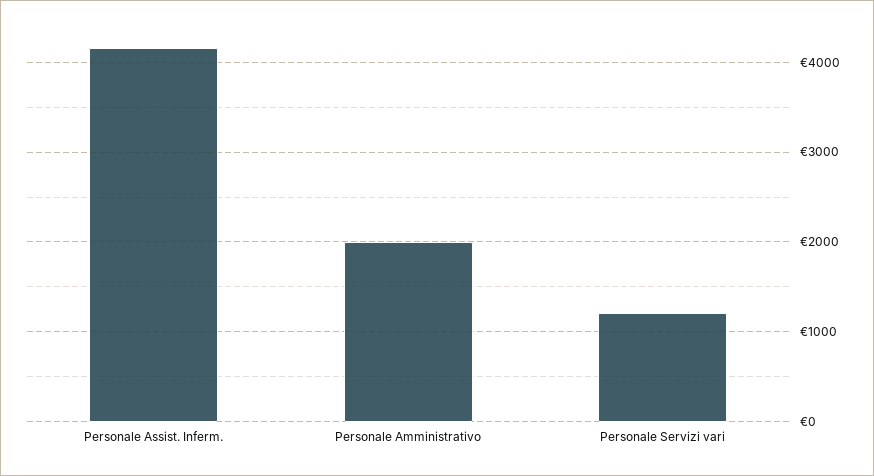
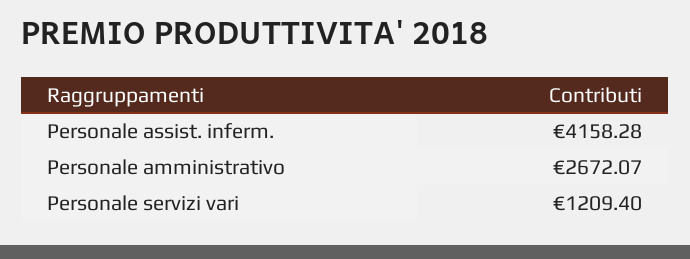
Personale Amministrativo: 2000 -> 2672.07

